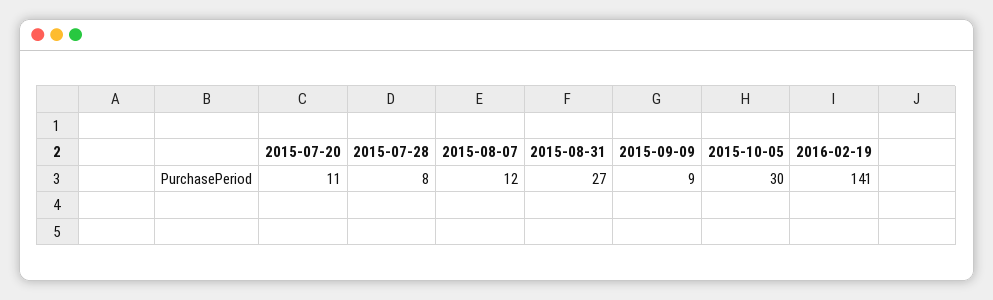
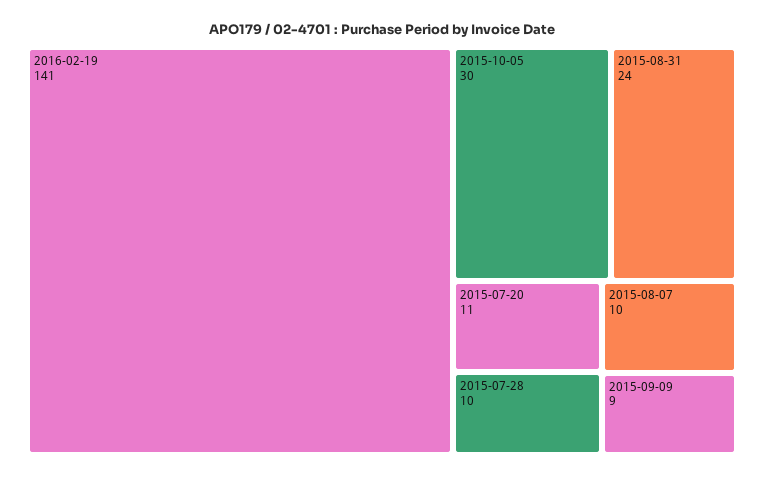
2015-07-28: 8 -> 10
2015-08-07: 12 -> 10
2015-08-31: 27 -> 24

